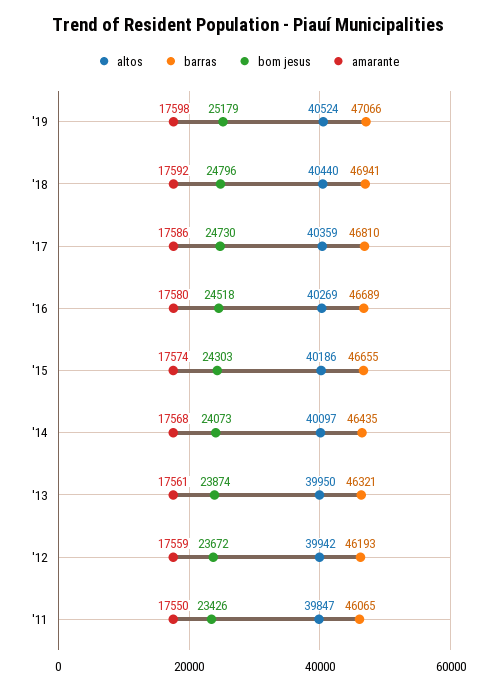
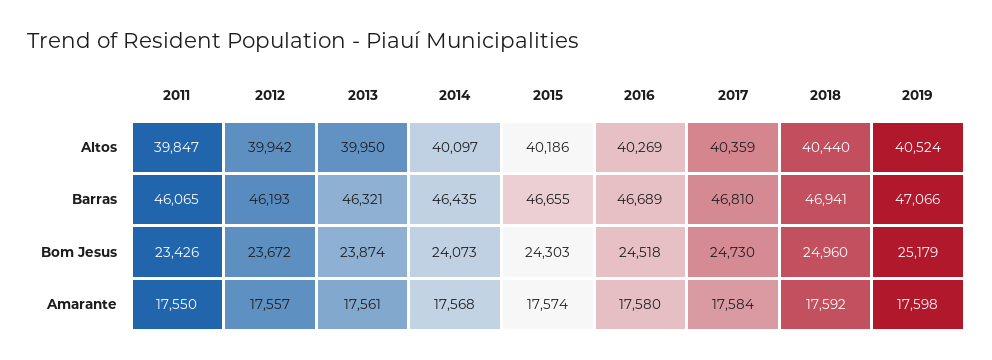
bom jesus, '18: 24796 -> 24960
amarante, '17: 17586 -> 17584
amarante, '12: 17559 -> 17557

